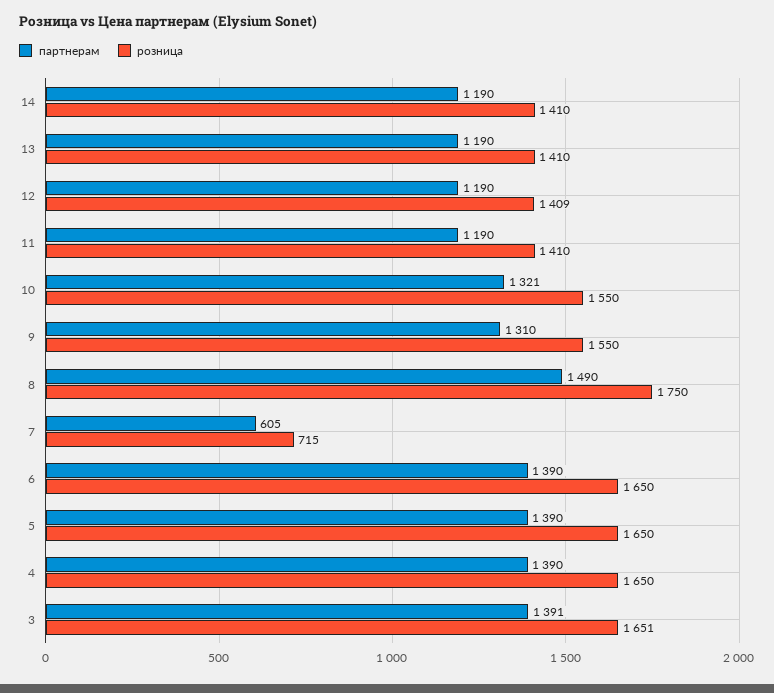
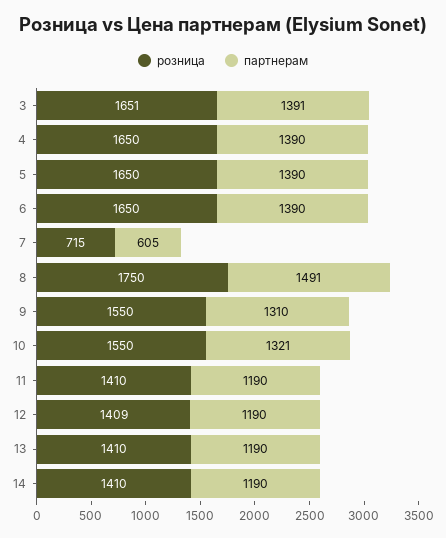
партнерам, 8: 1490 -> 1491

